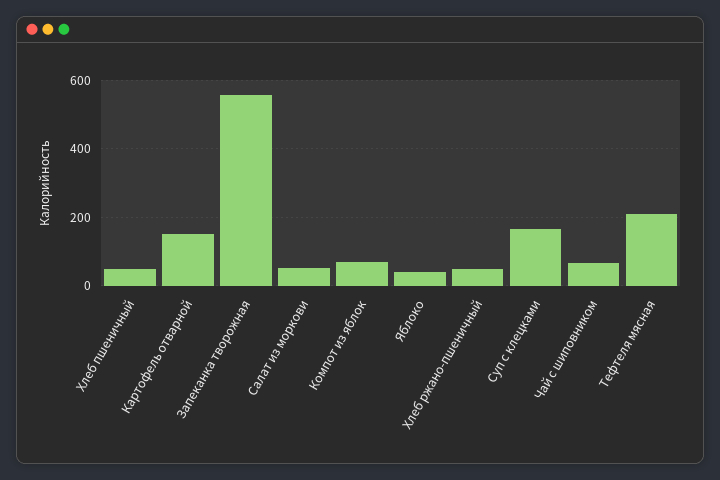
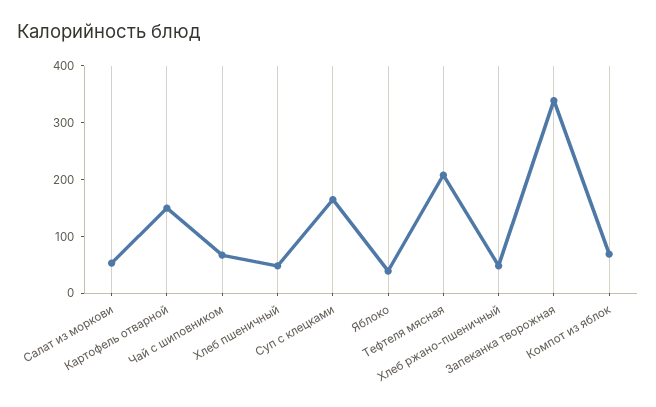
Запеканка творожная: 560 -> 340

